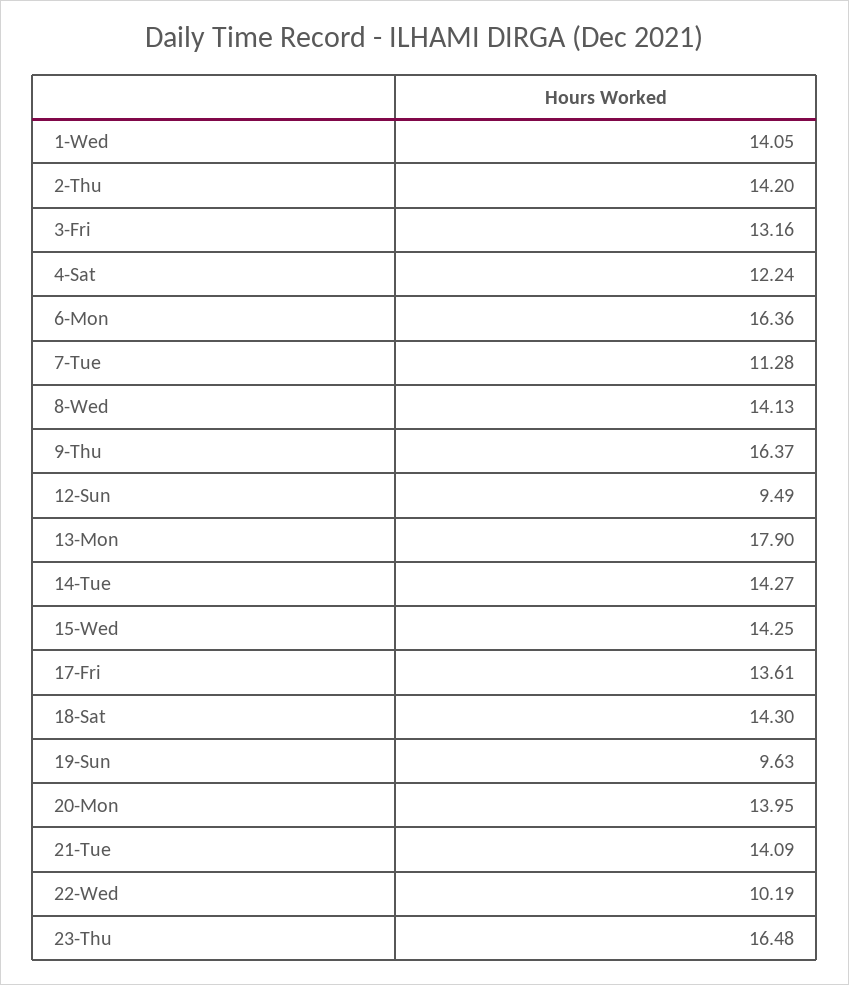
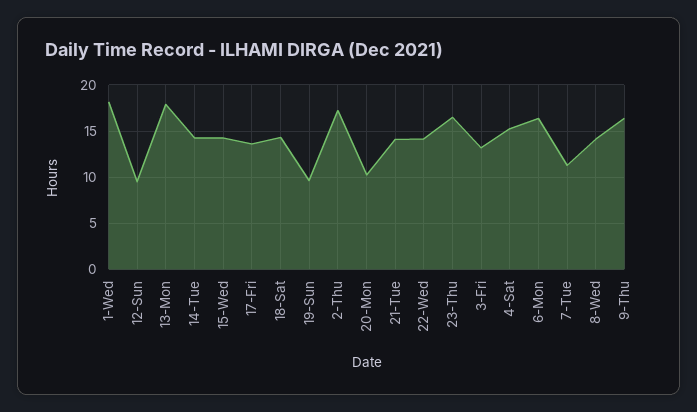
1-Wed: 14.05 -> 18
2-Thu: 14.2 -> 17
4-Sat: 12.24 -> 15
20-Mon: 13.95 -> 10
22-Wed: 10.19 -> 14

